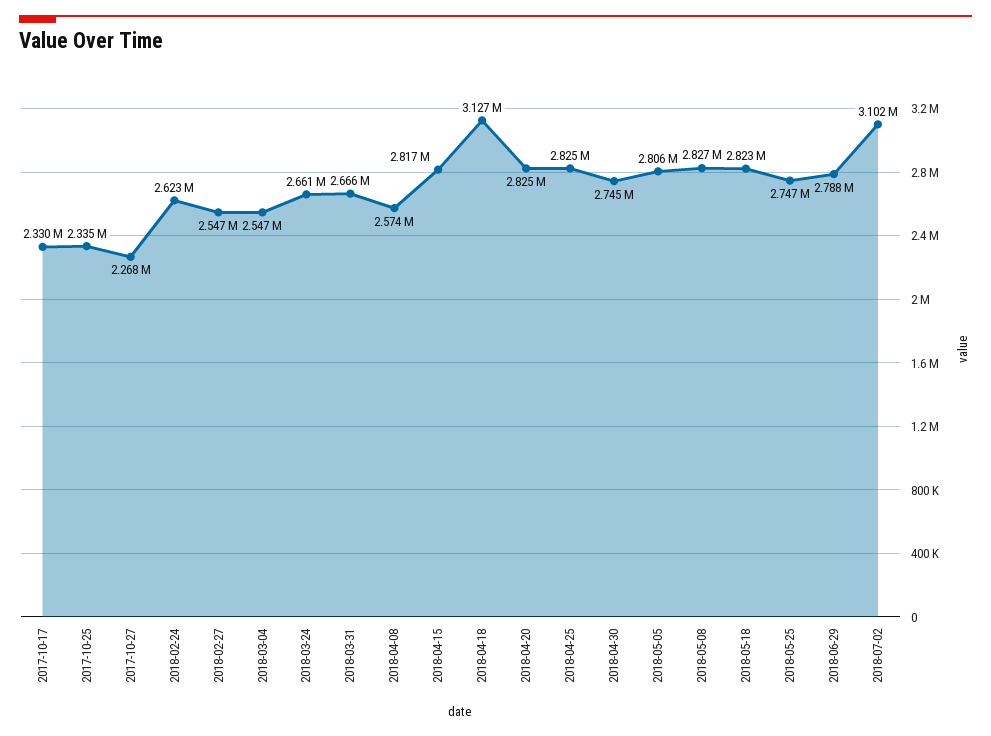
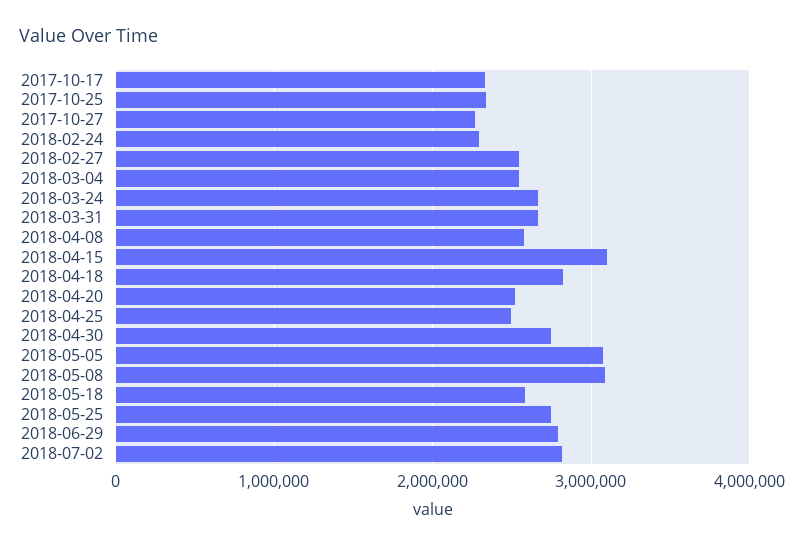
2018-02-24: 2623000 -> 2300000
2018-04-15: 2817000 -> 3100000
2018-04-18: 3127000 -> 2800000
2018-04-20: 2825000 -> 2500000
2018-04-25: 2825000 -> 2500000
2018-05-05: 2806000 -> 3100000
2018-05-08: 2827000 -> 3100000
2018-05-18: 2823000 -> 2600000
2018-07-02: 3102000 -> 2800000

